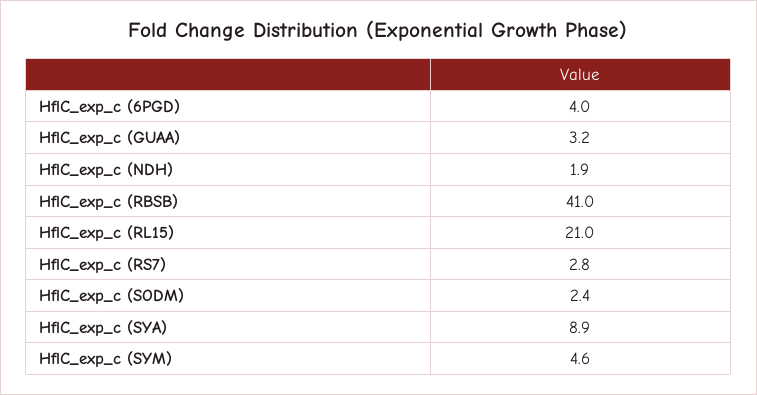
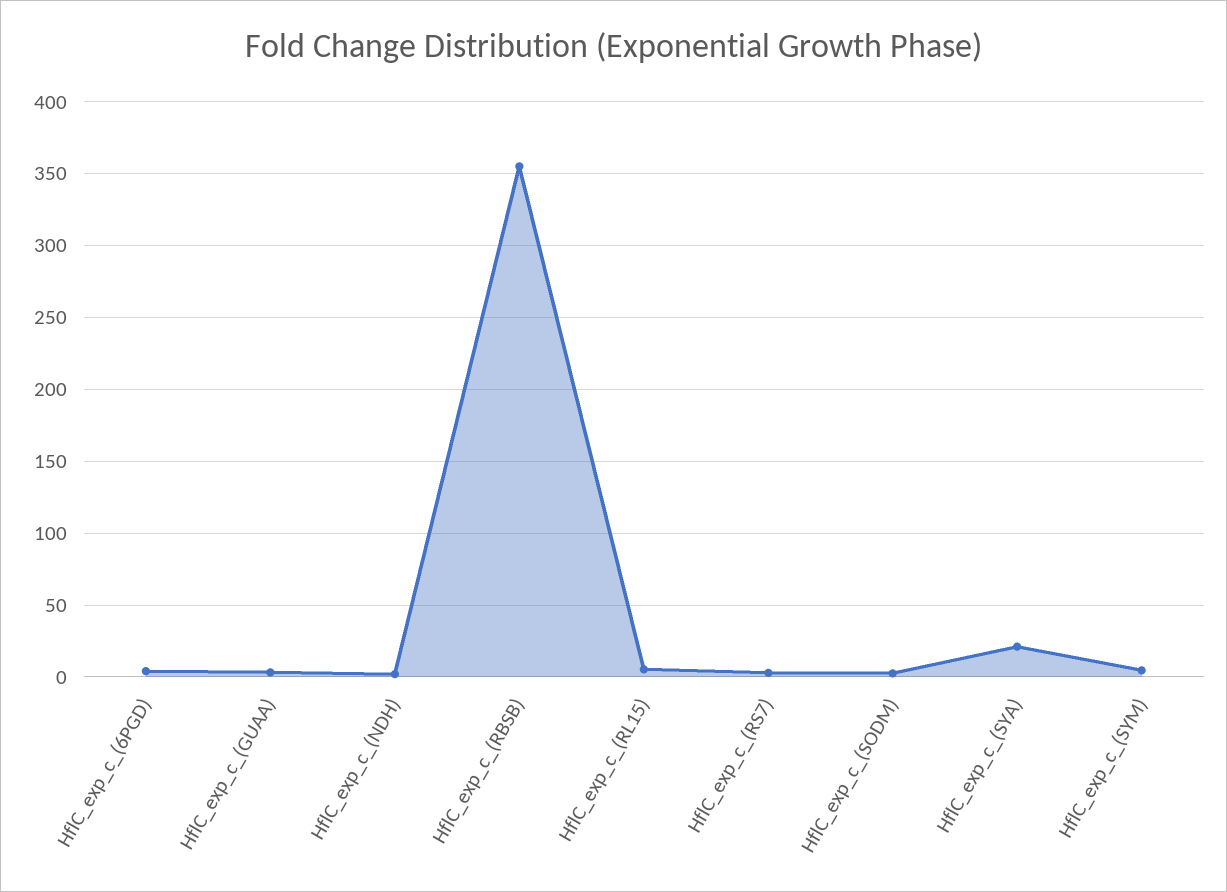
HflC_exp_c (RBSB): 41 -> 355
HflC_exp_c (RL15): 21 -> 5
HflC_exp_c (SYA): 8.9 -> 20

